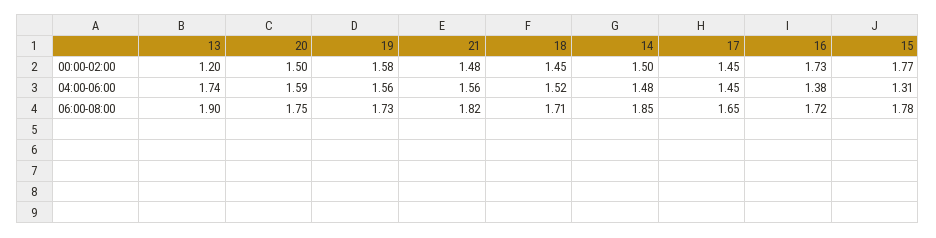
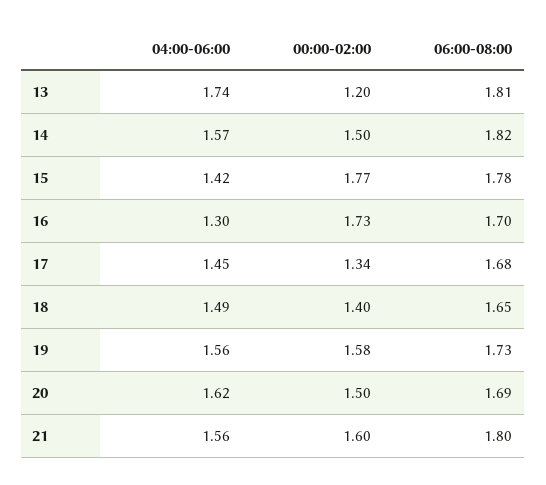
21, 00:00-02:00: 1.48 -> 1.6
18, 00:00-02:00: 1.45 -> 1.4
17, 00:00-02:00: 1.45 -> 1.34
20, 04:00-06:00: 1.59 -> 1.62
18, 04:00-06:00: 1.52 -> 1.49
14, 04:00-06:00: 1.48 -> 1.57
16, 04:00-06:00: 1.38 -> 1.3
15, 04:00-06:00: 1.31 -> 1.42
13, 06:00-08:00: 1.9 -> 1.81
20, 06:00-08:00: 1.75 -> 1.69
21, 06:00-08:00: 1.82 -> 1.8
18, 06:00-08:00: 1.71 -> 1.65
14, 06:00-08:00: 1.85 -> 1.82
17, 06:00-08:00: 1.65 -> 1.68
16, 06:00-08:00: 1.72 -> 1.7

